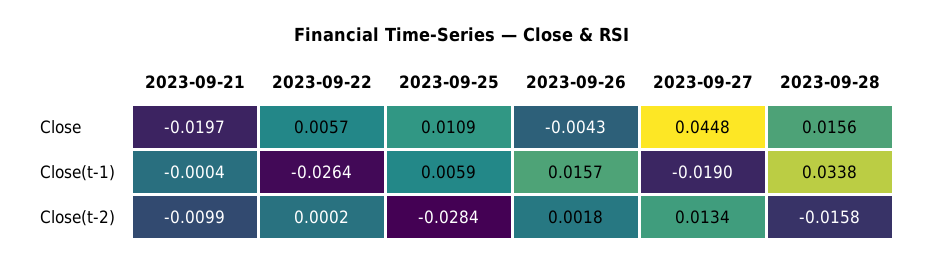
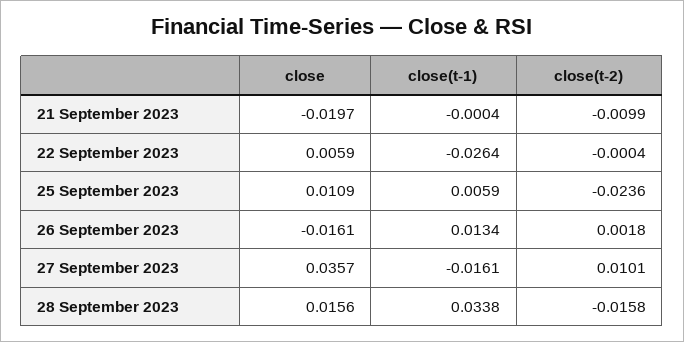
2023-09-22, Close: 0.0057 -> 0.0059
2023-09-26, Close: -0.0043 -> -0.0161
2023-09-27, Close: 0.0448 -> 0.0357
2023-09-26, Close(t-1): 0.0157 -> 0.0134
2023-09-27, Close(t-1): -0.019 -> -0.0161
2023-09-22, Close(t-2): 0.0002 -> -0.0004
2023-09-25, Close(t-2): -0.0284 -> -0.0236
2023-09-27, Close(t-2): 0.0134 -> 0.0101

